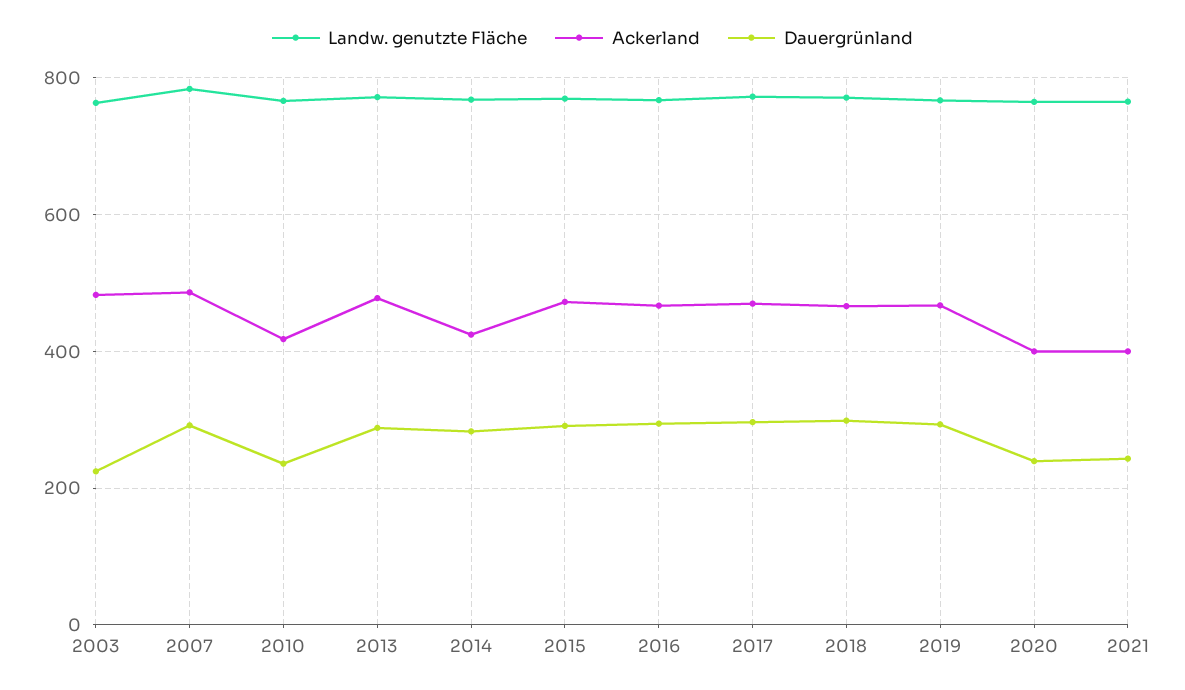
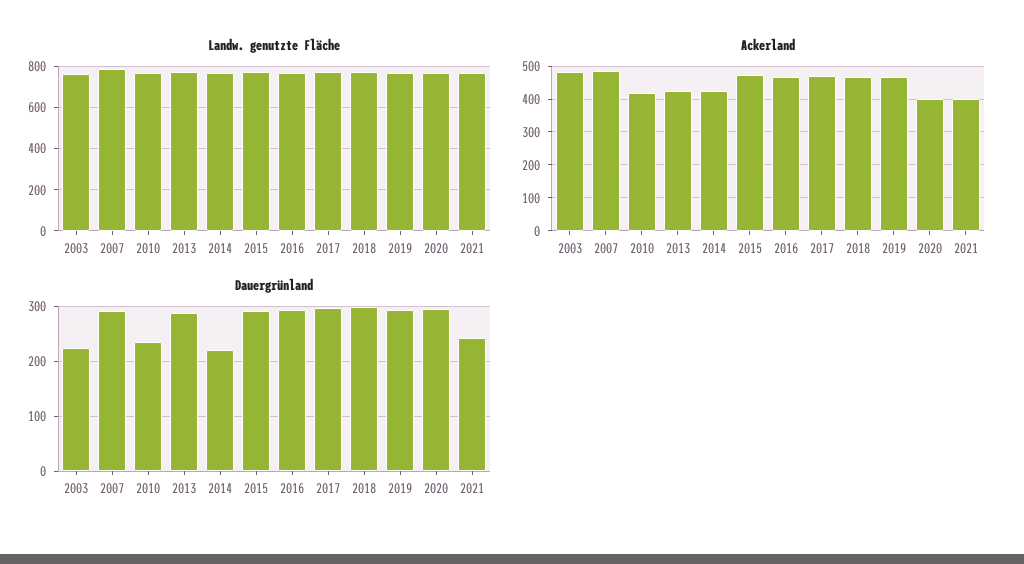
Ackerland, 2013: 480 -> 420
Dauergrünland, 2014: 280 -> 220
Dauergrünland, 2020: 240 -> 300

